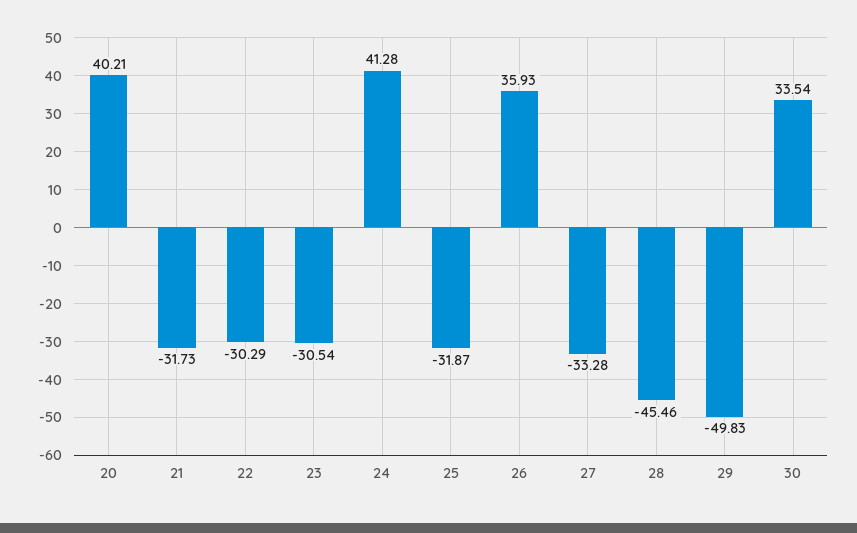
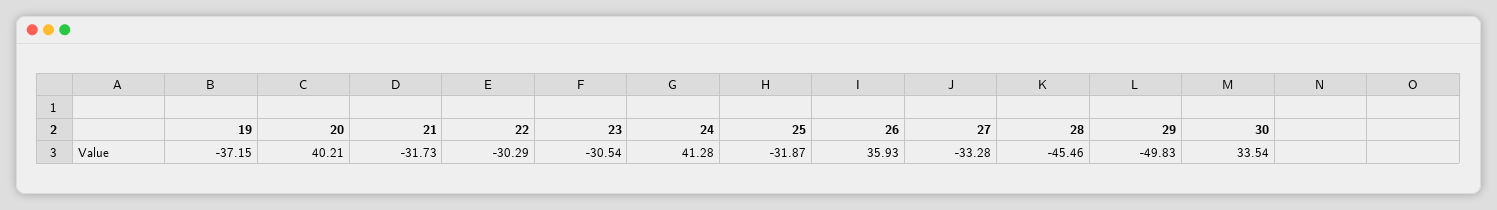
19: none -> -37.15

